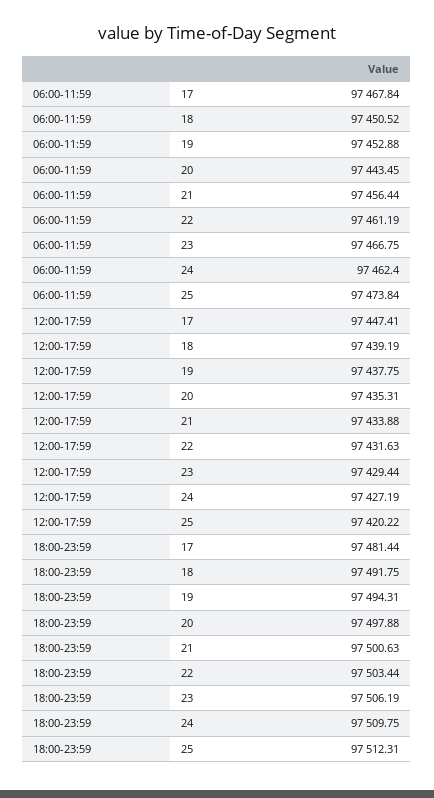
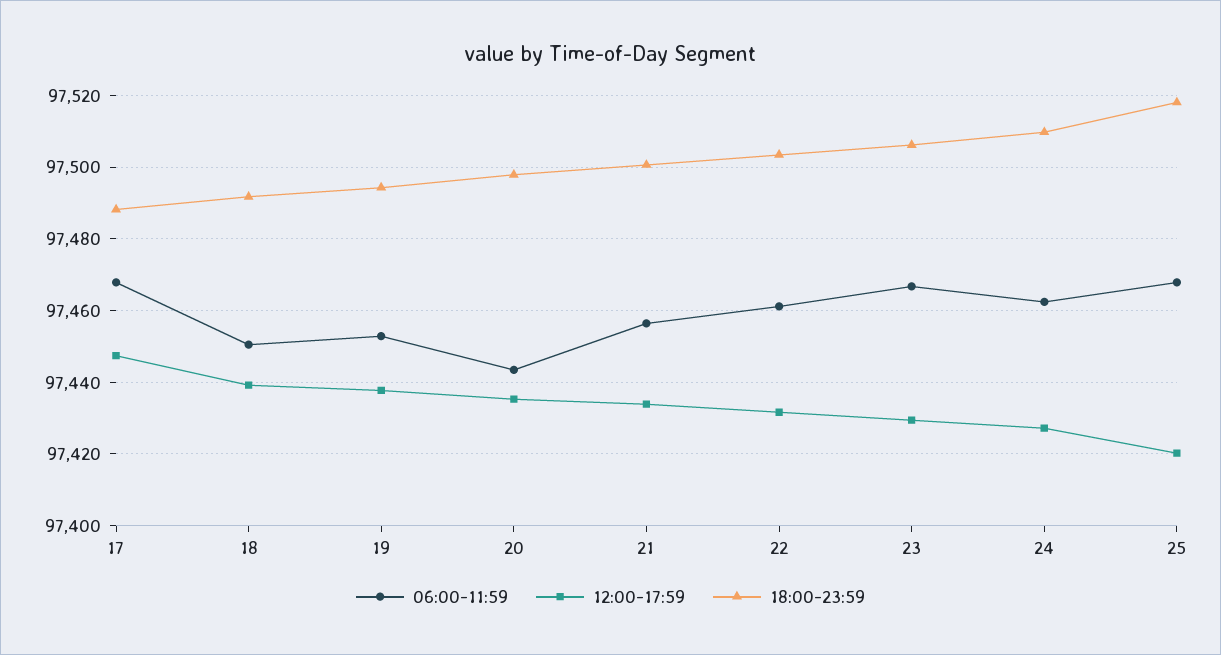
06:00-11:59, 25: 97473.84 -> 97468
18:00-23:59, 17: 97481.44 -> 97488
18:00-23:59, 25: 97512.31 -> 97518

